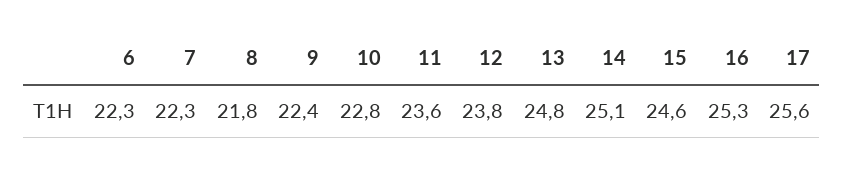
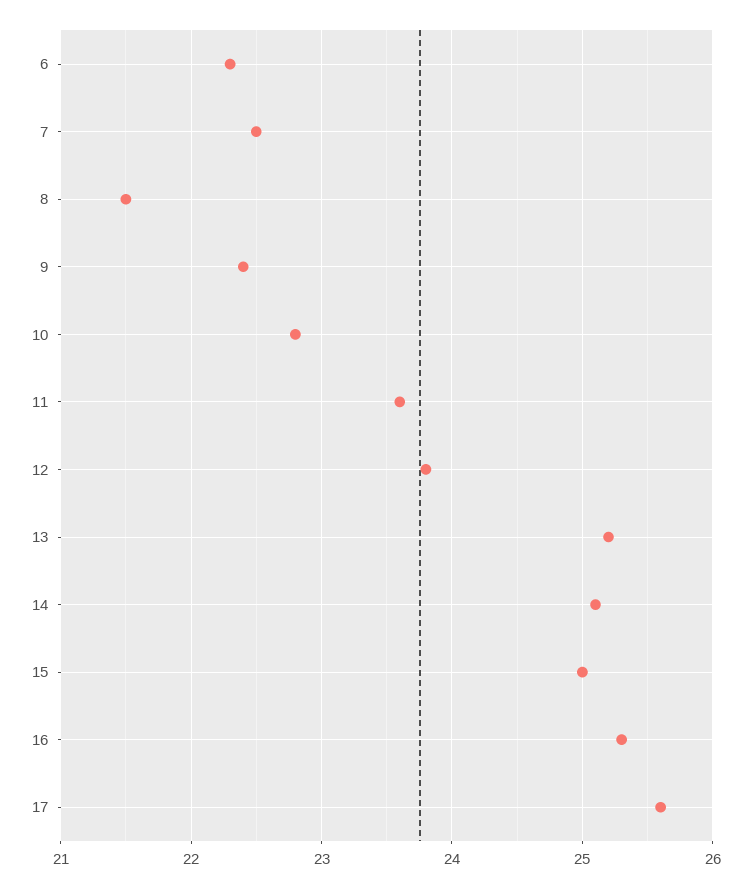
7: 22.3 -> 22.5
8: 21.8 -> 21.5
13: 24.8 -> 25.2
15: 24.6 -> 25

